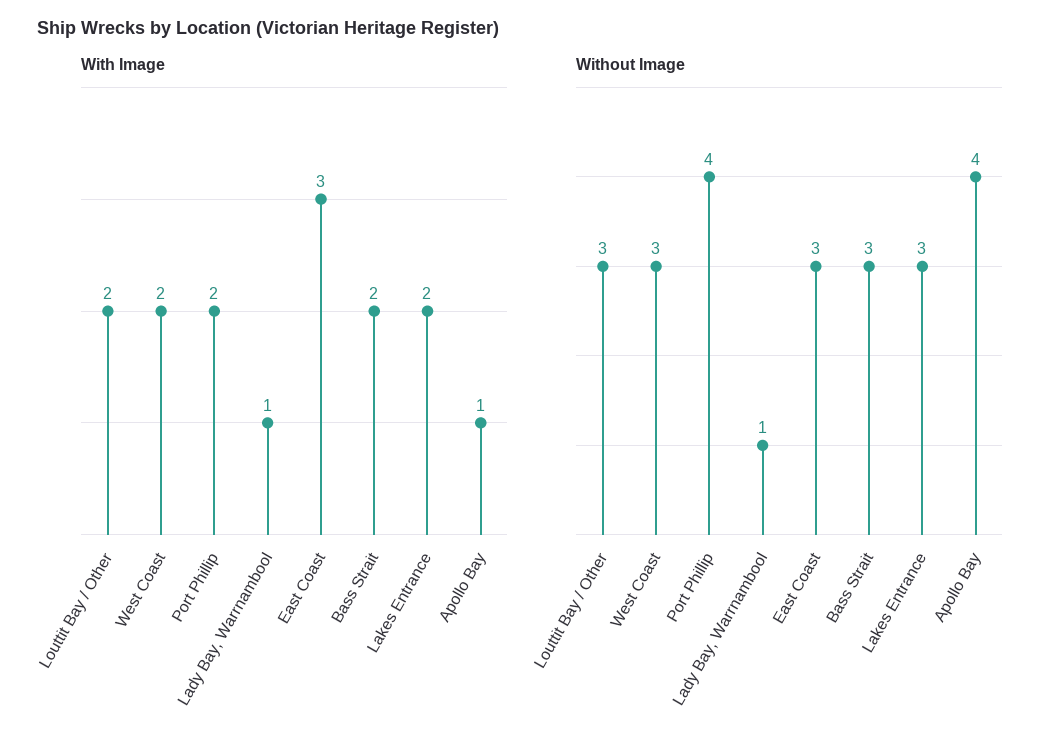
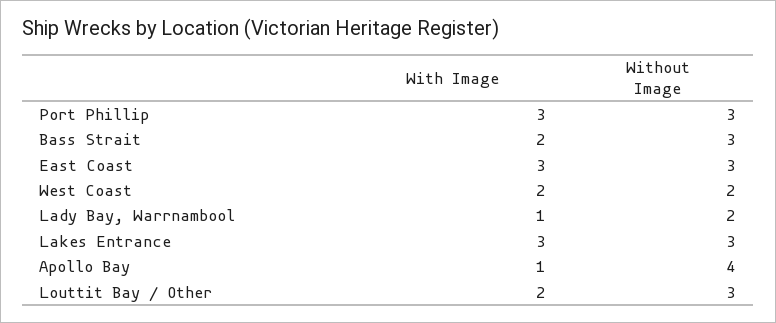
With Image, Port Phillip: 2 -> 3
With Image, Lakes Entrance: 2 -> 3
Without Image, West Coast: 3 -> 2
Without Image, Port Phillip: 4 -> 3
Without Image, Lady Bay, Warrnambool: 1 -> 2

